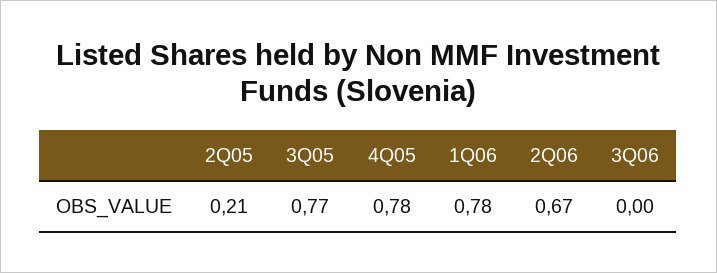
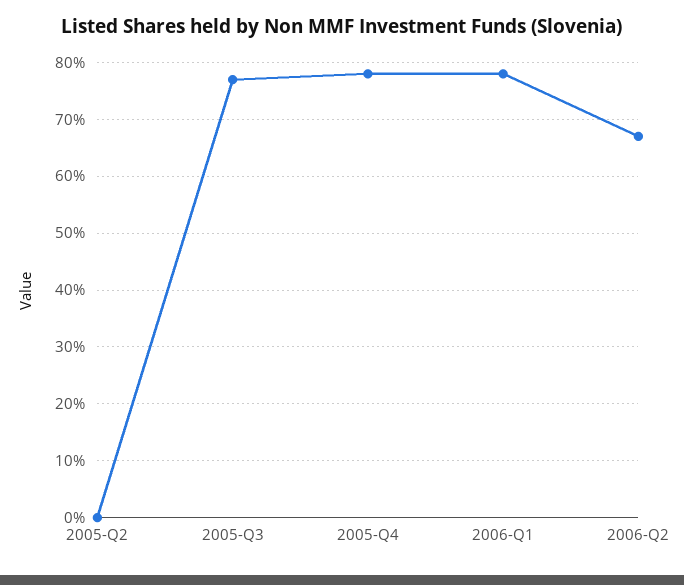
2Q05: 0.21 -> 0
3Q06: 0 -> none

